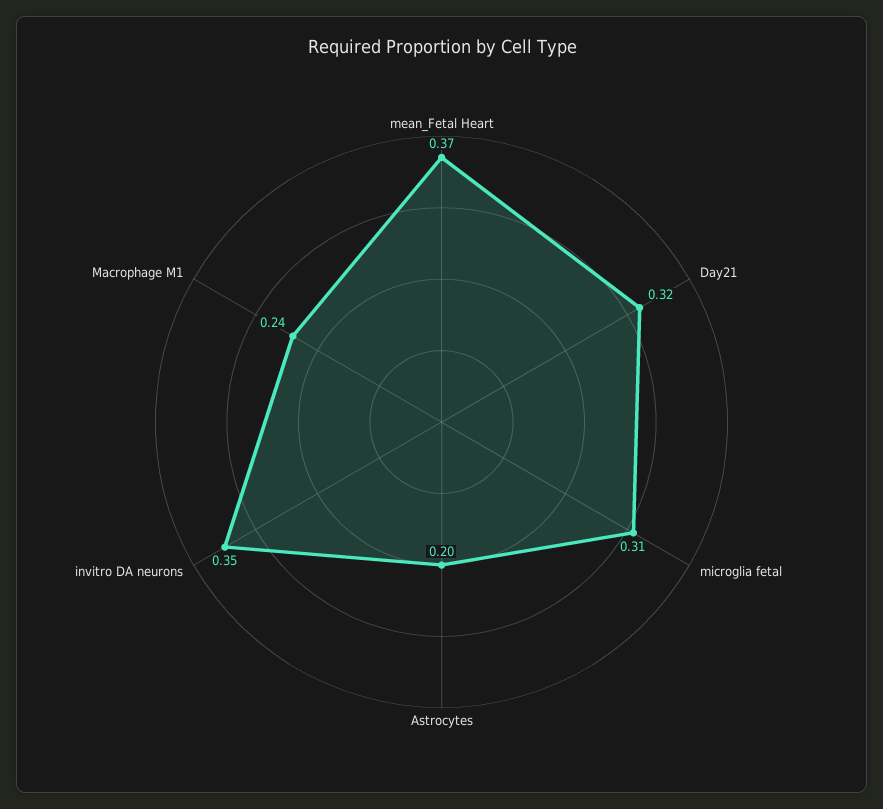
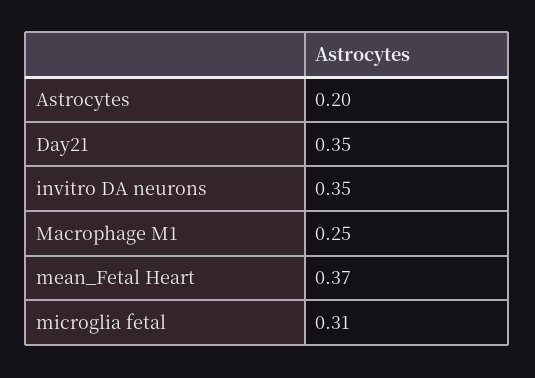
Day21: 0.32 -> 0.35
Macrophage M1: 0.24 -> 0.25

